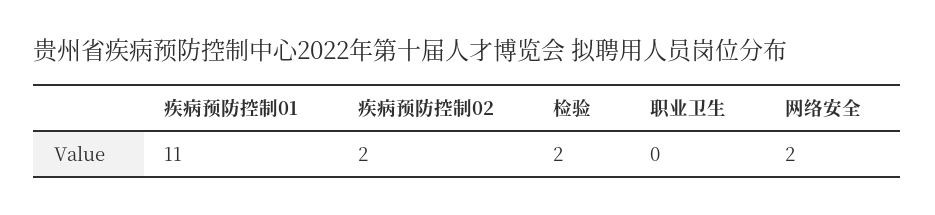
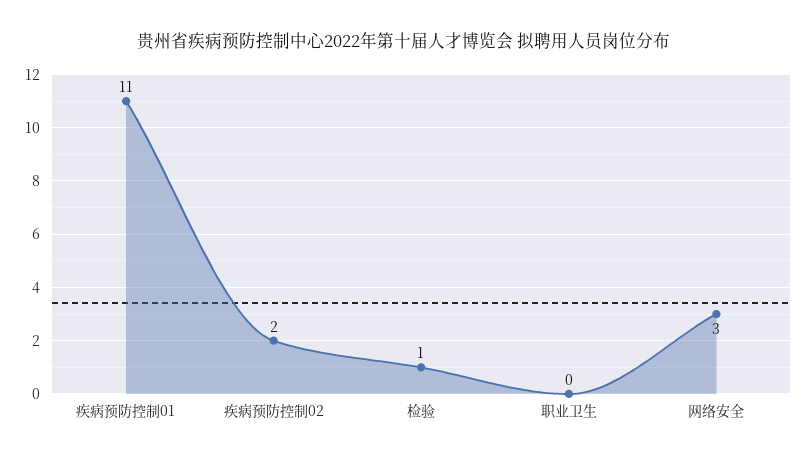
检验: 2 -> 1
网络安全: 2 -> 3

